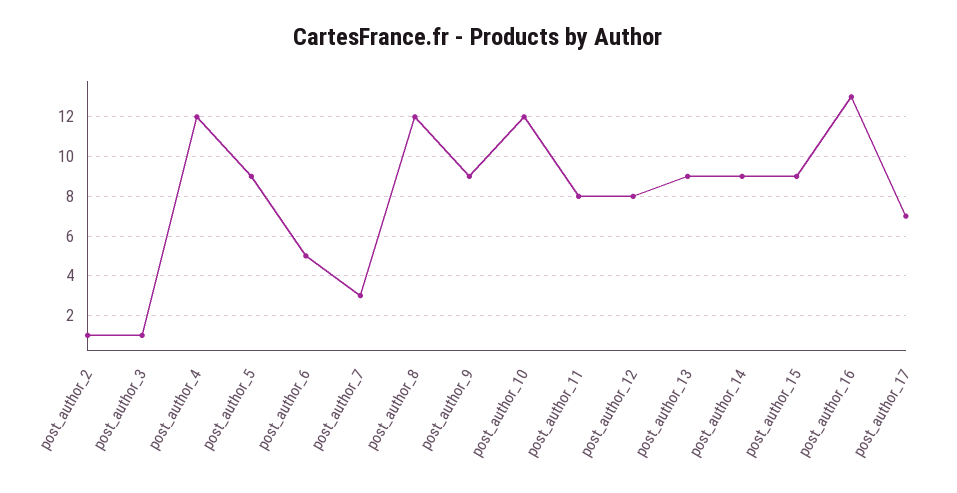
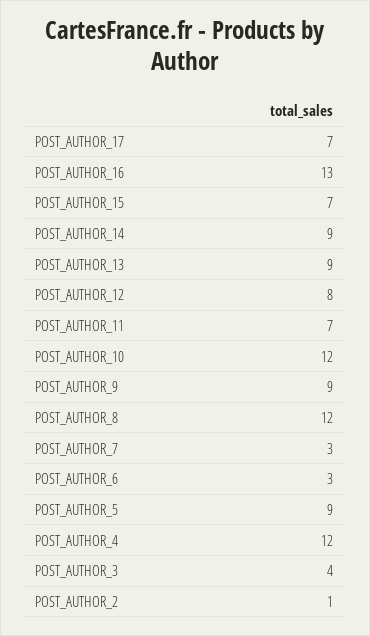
post_author_3: 1 -> 4
post_author_6: 5 -> 3
post_author_11: 8 -> 7
post_author_15: 9 -> 7

